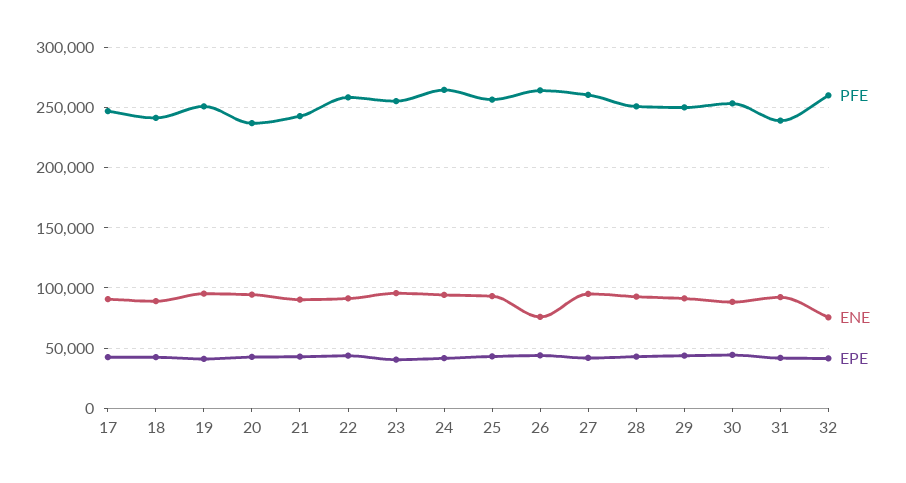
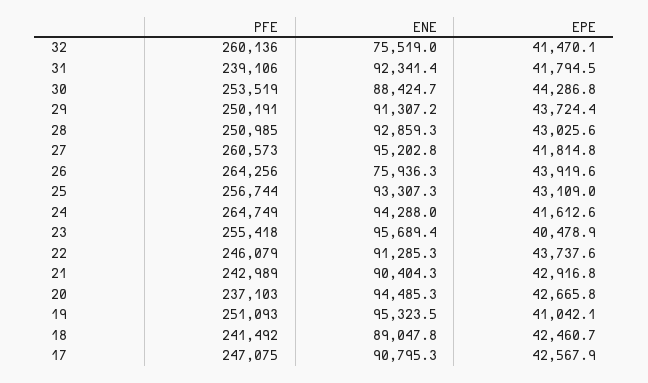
PFE, 22: 260000 -> 246079

